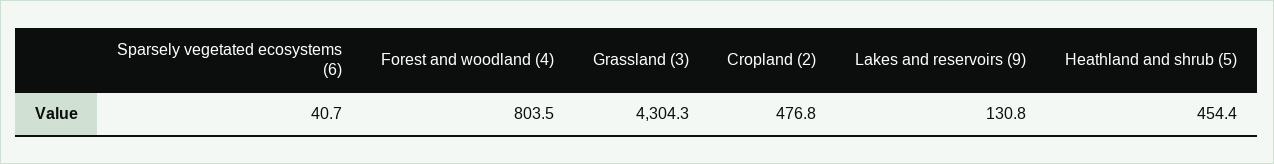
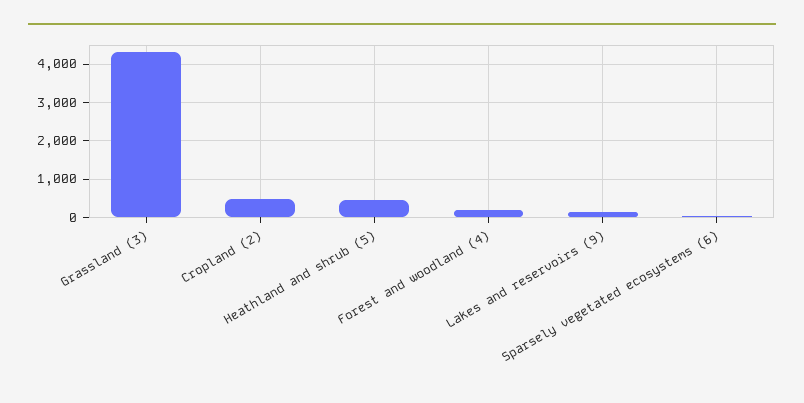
Forest and woodland (4): 803.5 -> 200

